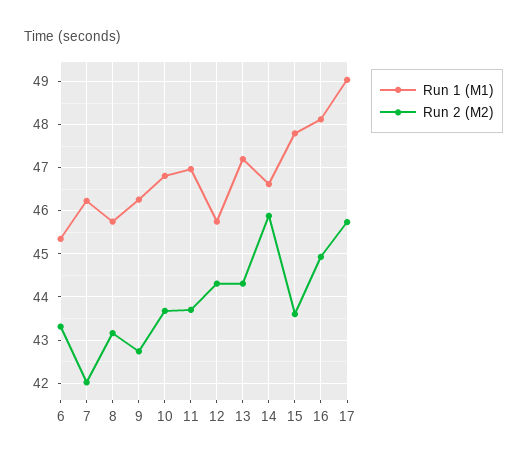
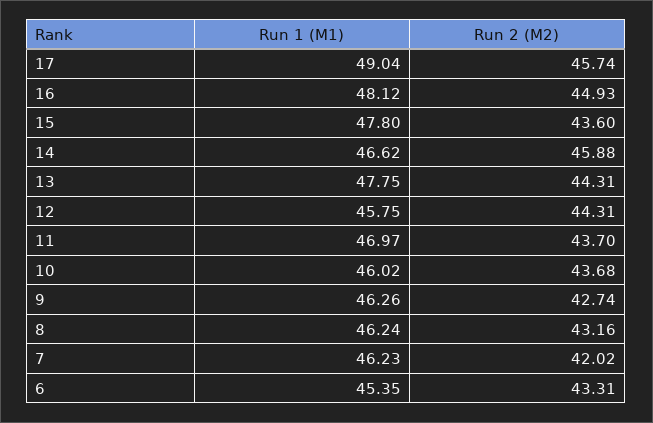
Run 1 (M1), 8: 45.8 -> 46.24
Run 1 (M1), 10: 46.8 -> 46.02
Run 1 (M1), 13: 47.2 -> 47.75

